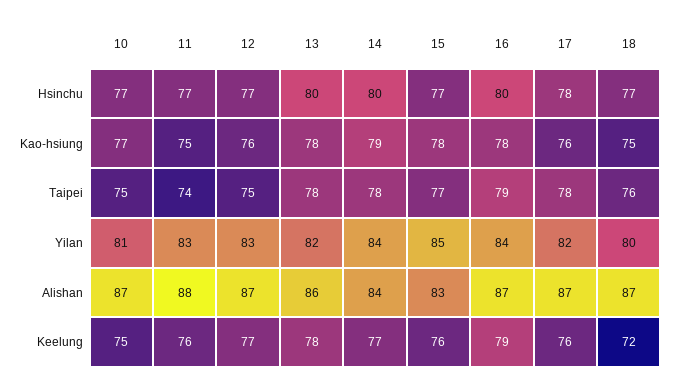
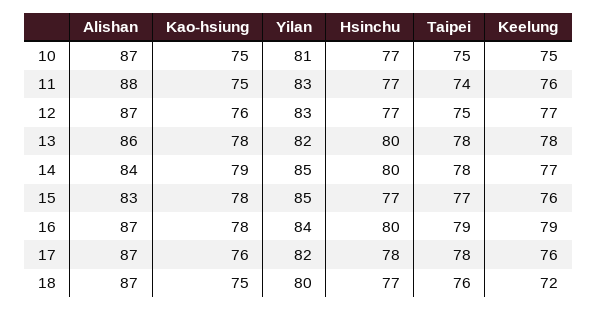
10, Kao-hsiung: 77 -> 75
14, Yilan: 84 -> 85

